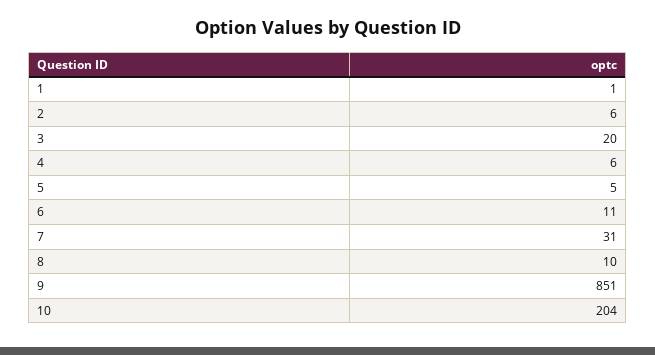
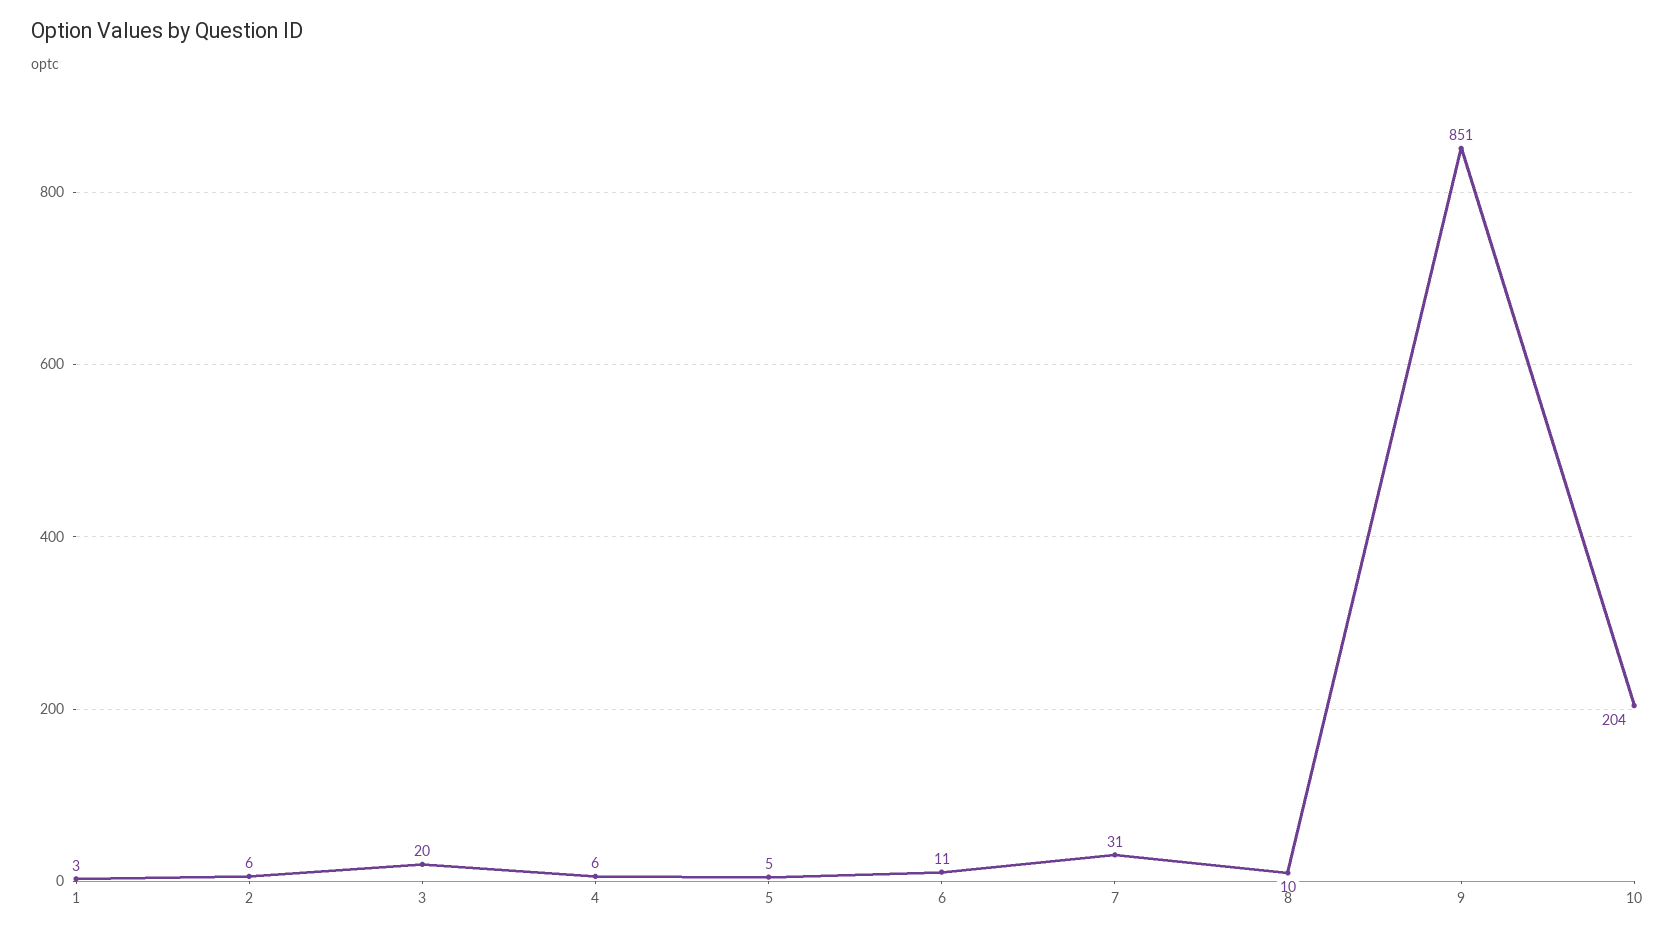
1: 1 -> 3

